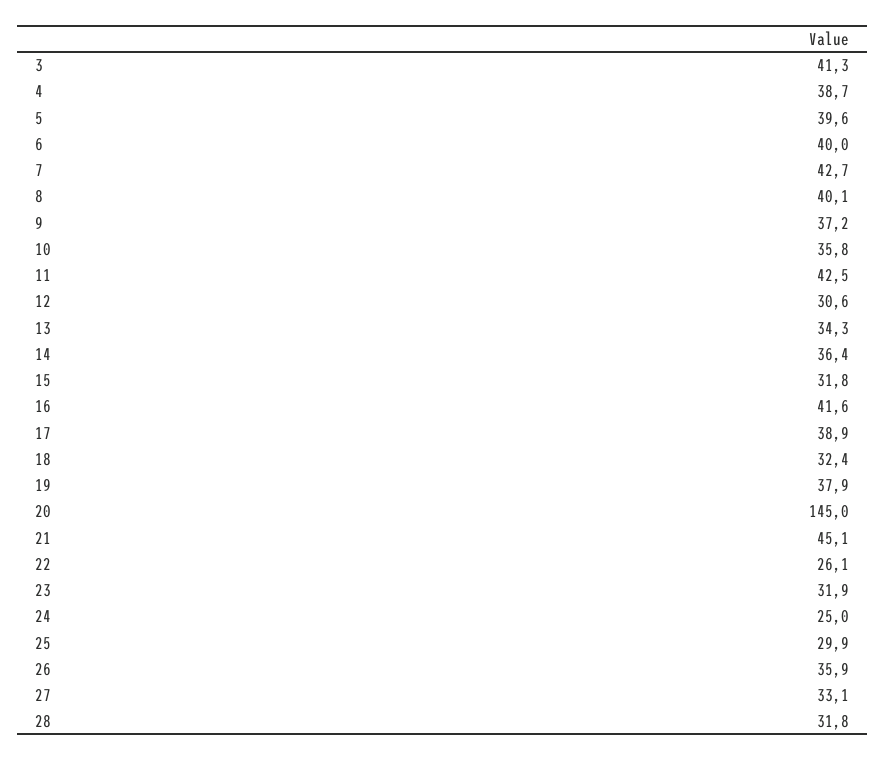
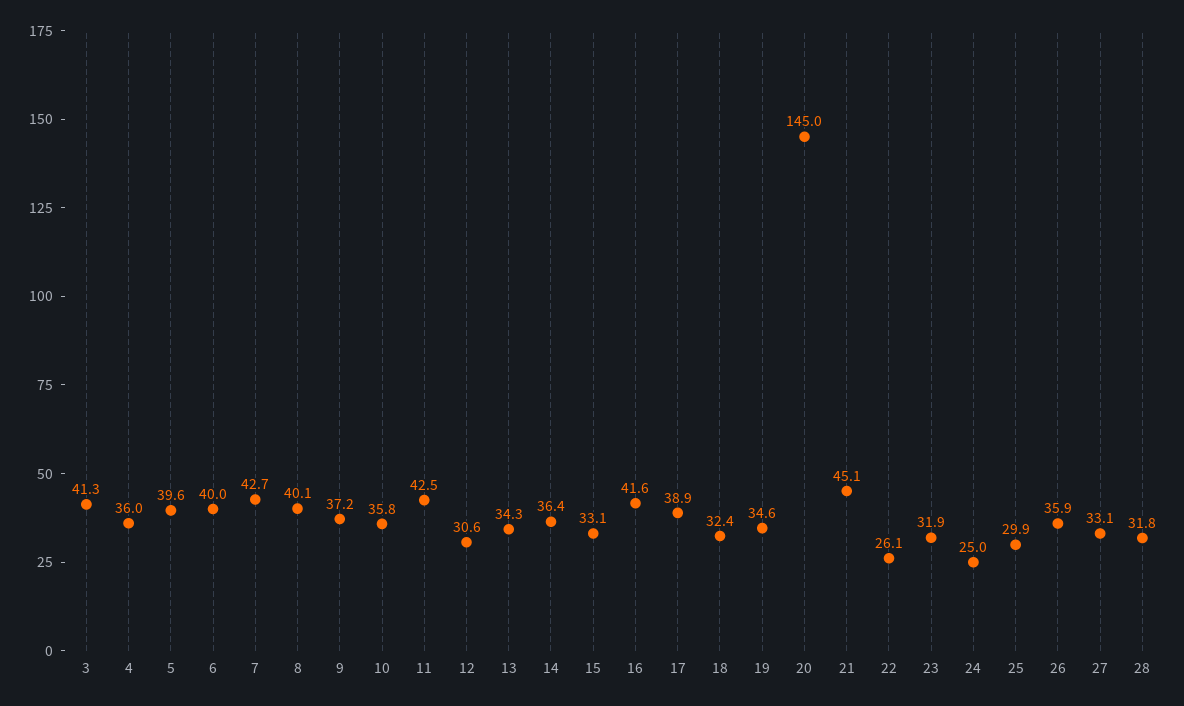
4: 38.7 -> 36
15: 31.8 -> 33.1
19: 37.9 -> 34.6

